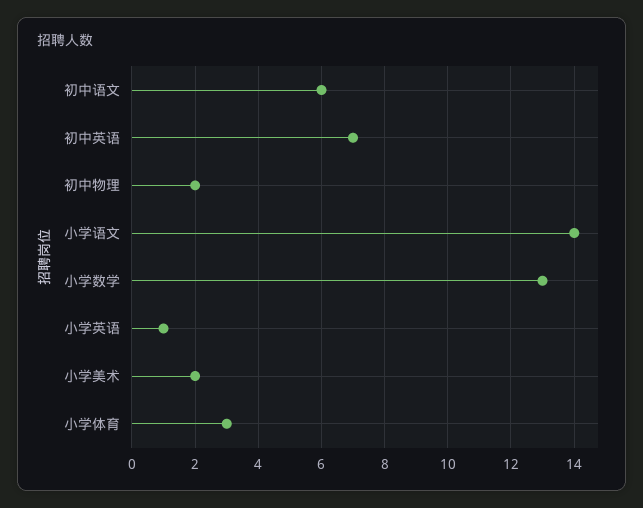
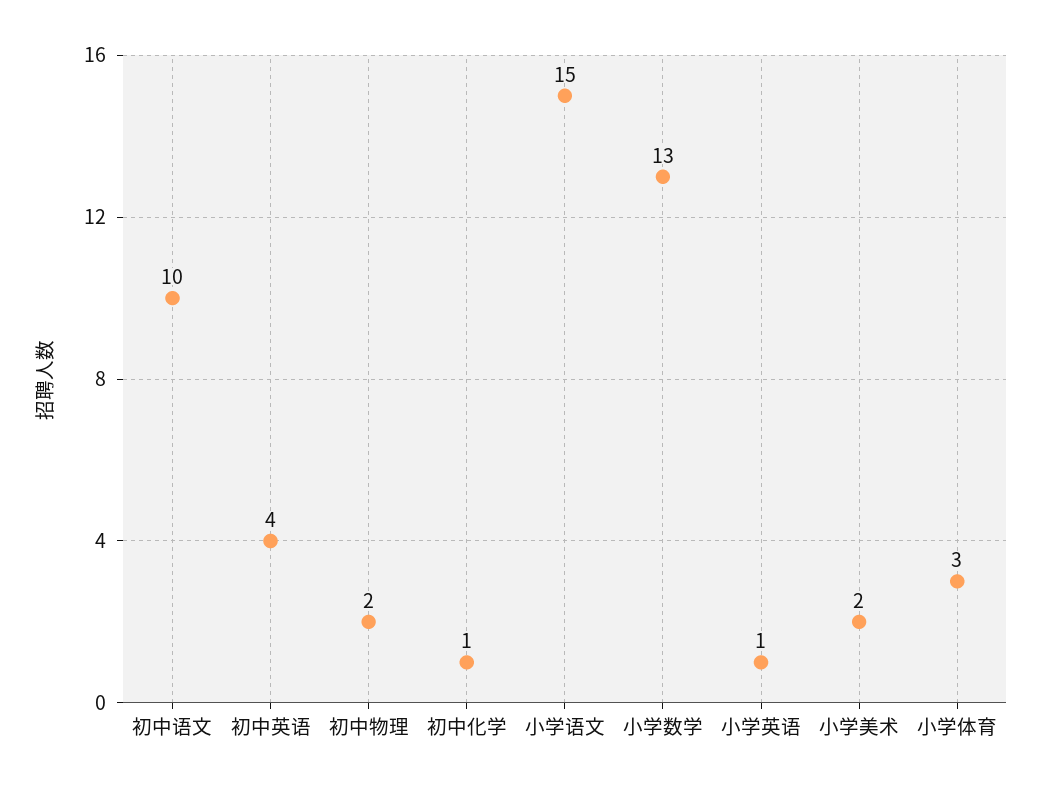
初中语文: 6 -> 10
初中英语: 7 -> 4
小学语文: 14 -> 15
初中化学: none -> 1

